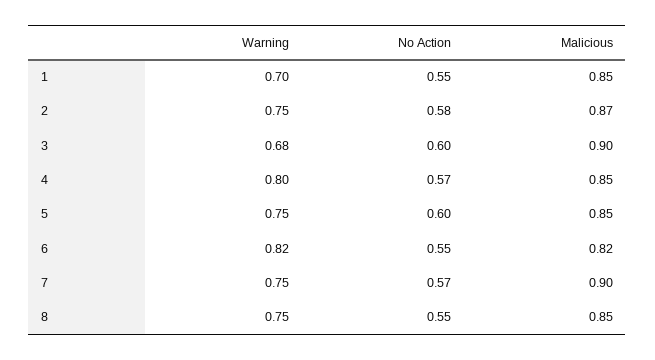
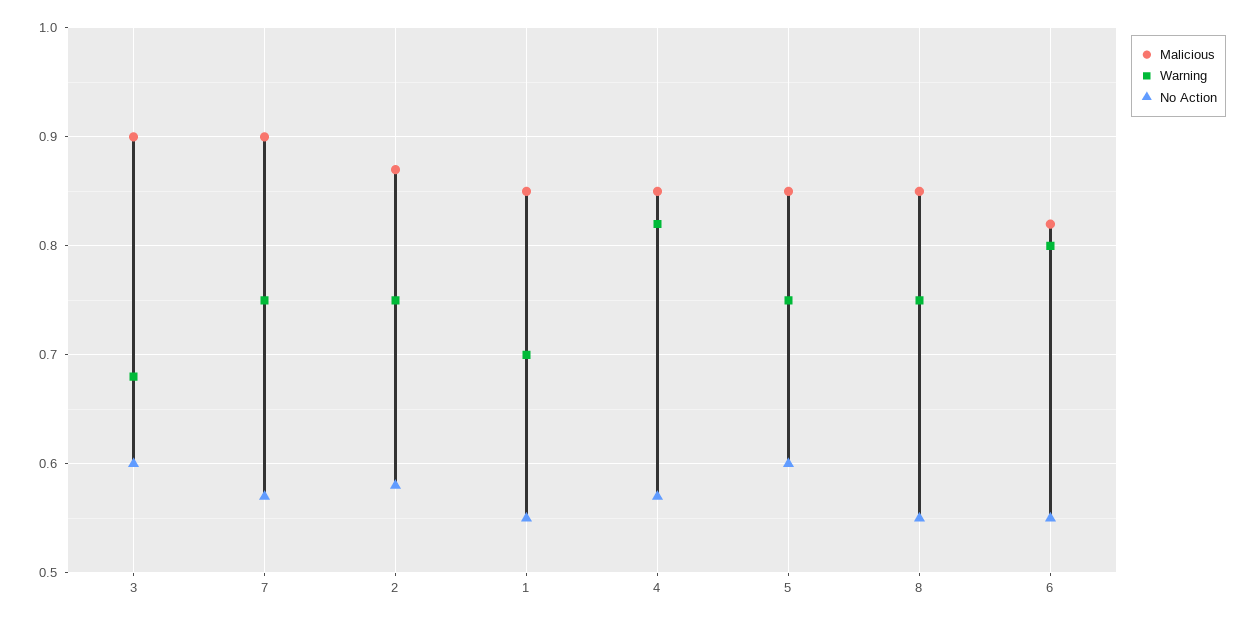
Warning, 4: 0.8 -> 0.82
Warning, 6: 0.82 -> 0.8

